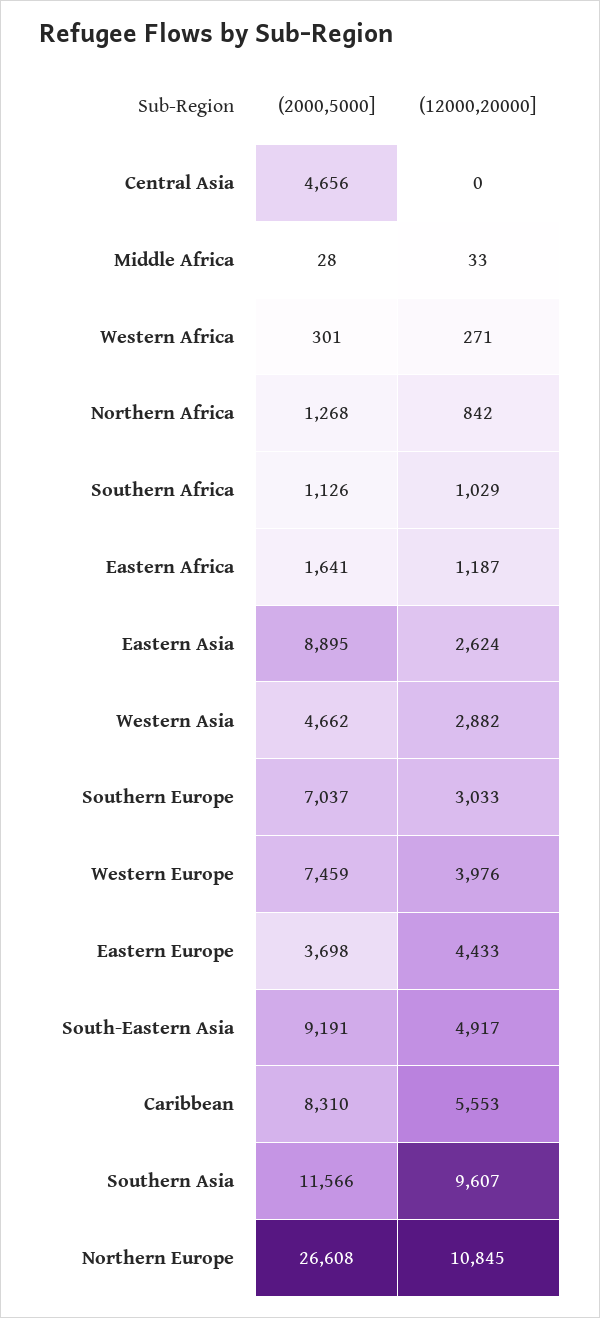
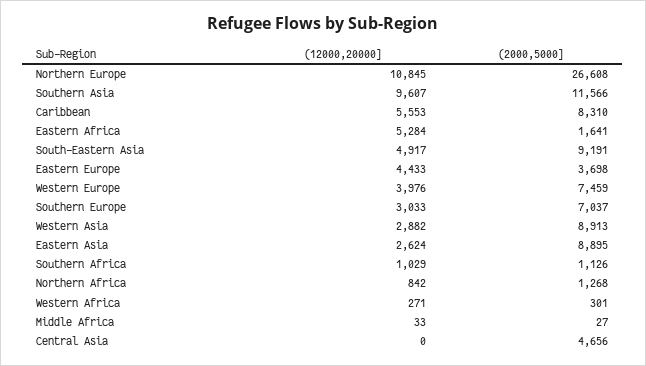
(2000,5000], Middle Africa: 28 -> 27
(12000,20000], Eastern Africa: 1187 -> 5284
(2000,5000], Western Asia: 4662 -> 8913

